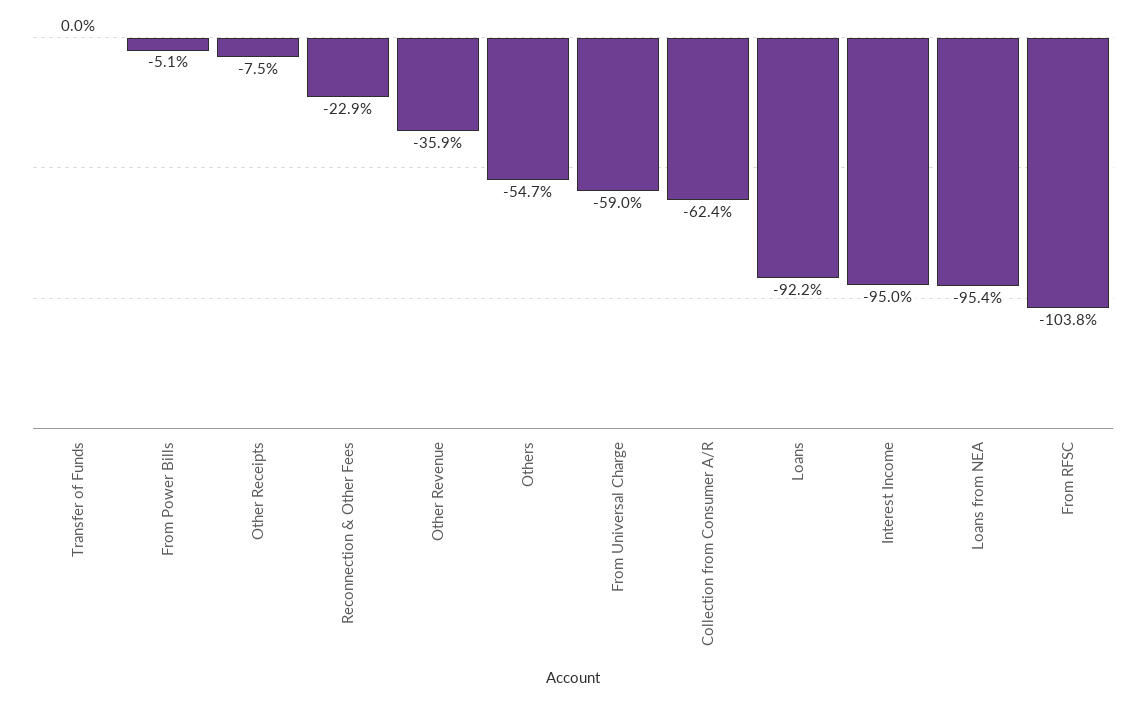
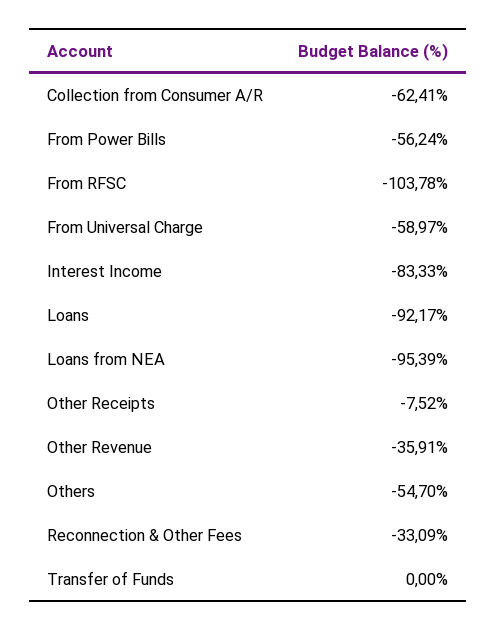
From Power Bills: -5.1 -> -56.24
Reconnection & Other Fees: -22.9 -> -33.09
Interest Income: -95 -> -83.33

